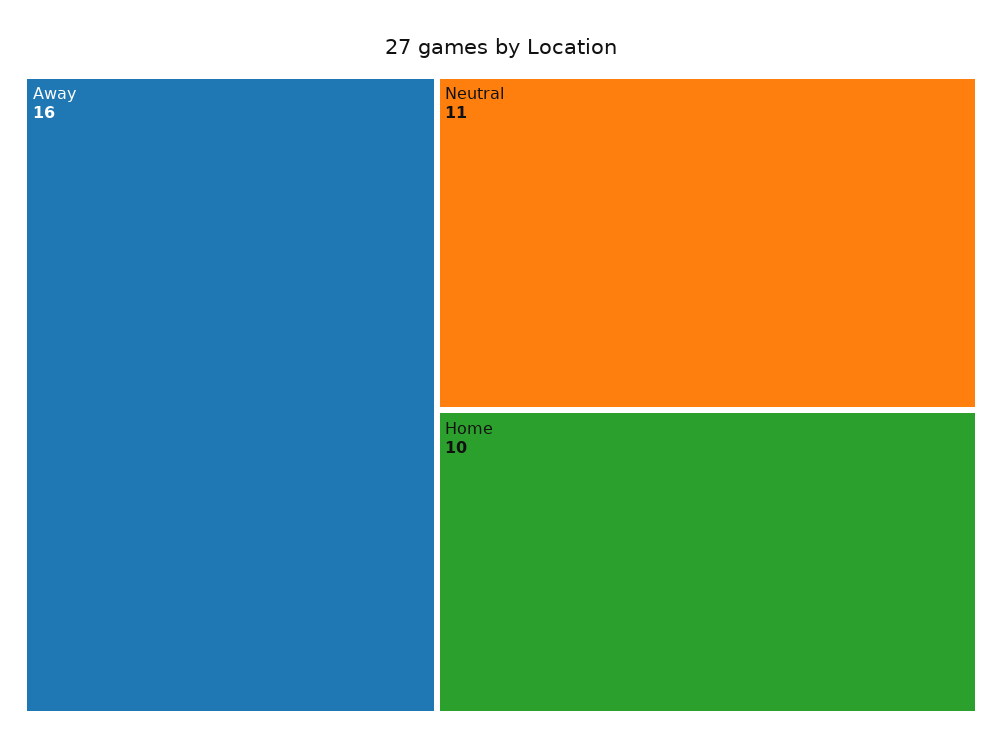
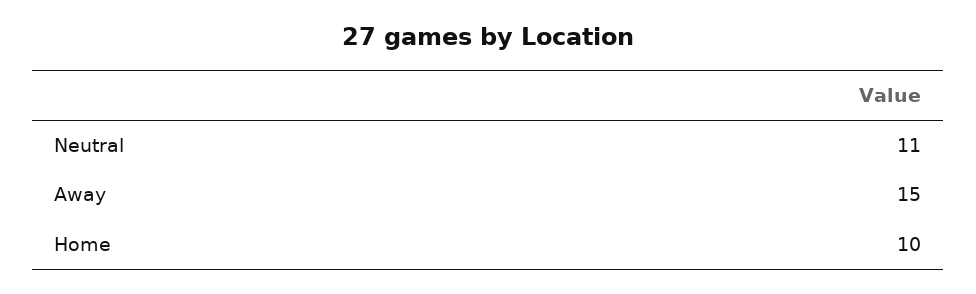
Away: 16 -> 15

